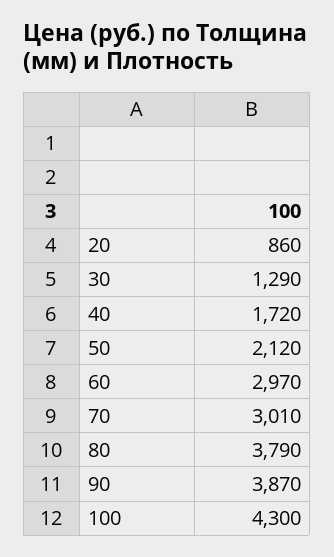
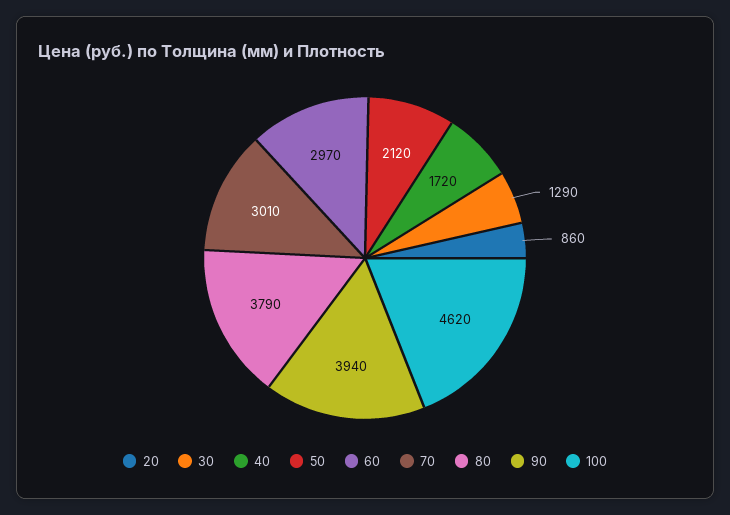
90: 3870 -> 3940
100: 4300 -> 4620

